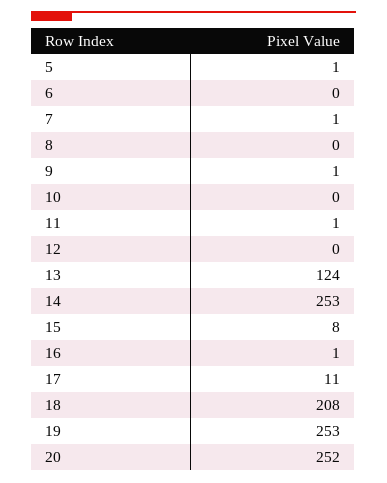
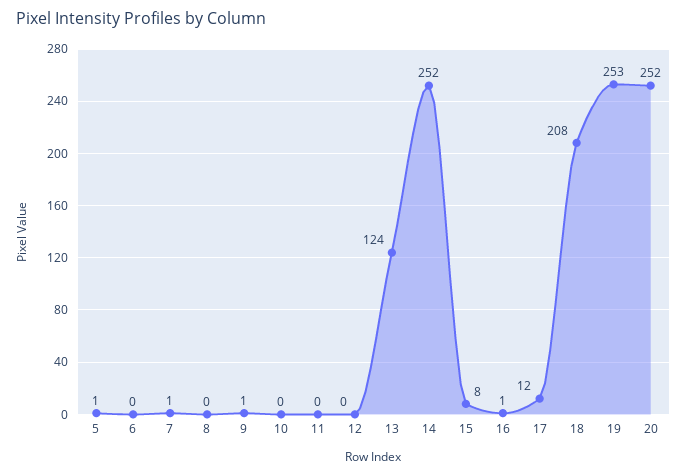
11: 1 -> 0
14: 253 -> 252
17: 11 -> 12

